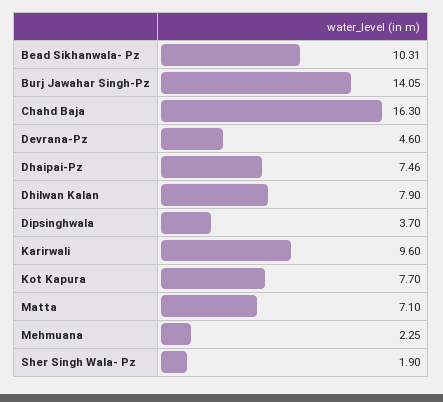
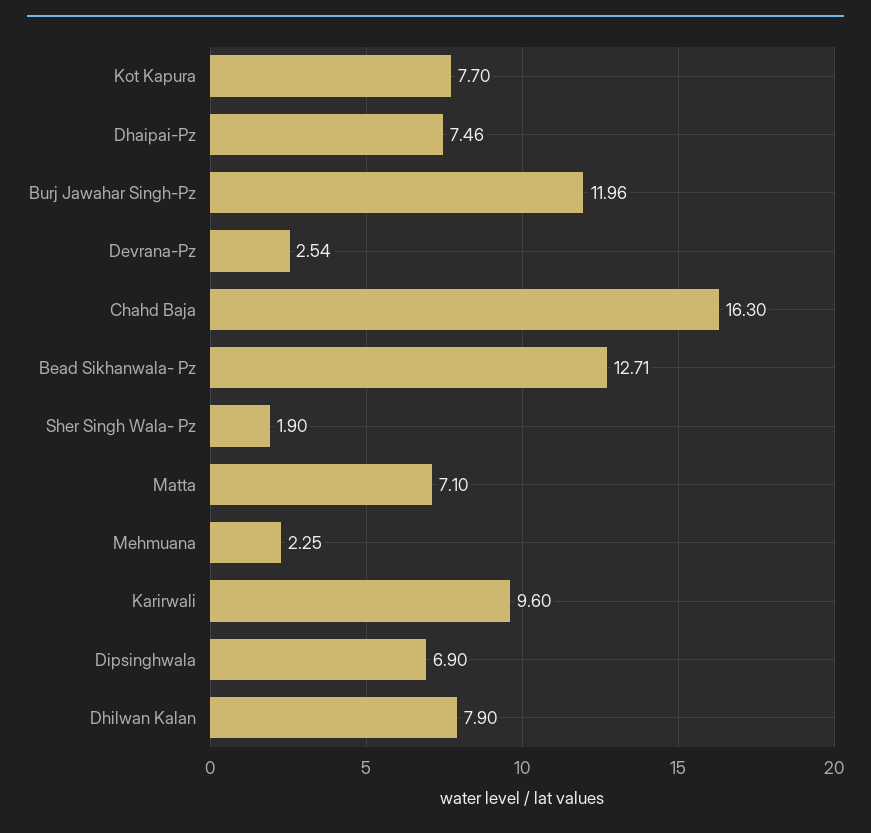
Bead Sikhanwala- Pz: 10.31 -> 12.71
Burj Jawahar Singh-Pz: 14.05 -> 11.96
Devrana-Pz: 4.6 -> 2.54
Dipsinghwala: 3.7 -> 6.9

